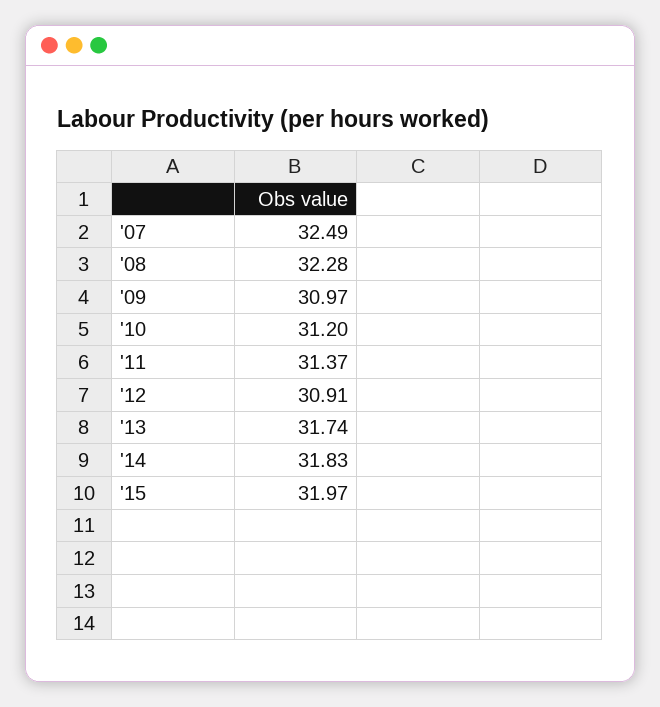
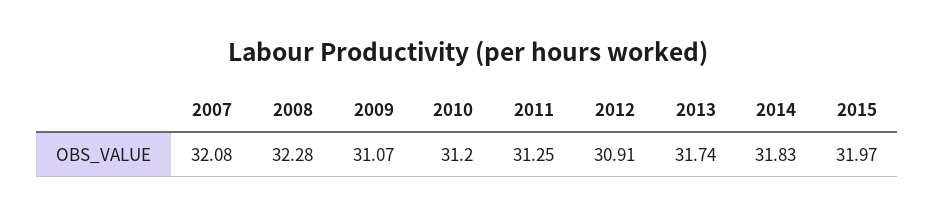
'07: 32.49 -> 32.08
'09: 30.97 -> 31.07
'11: 31.37 -> 31.25

